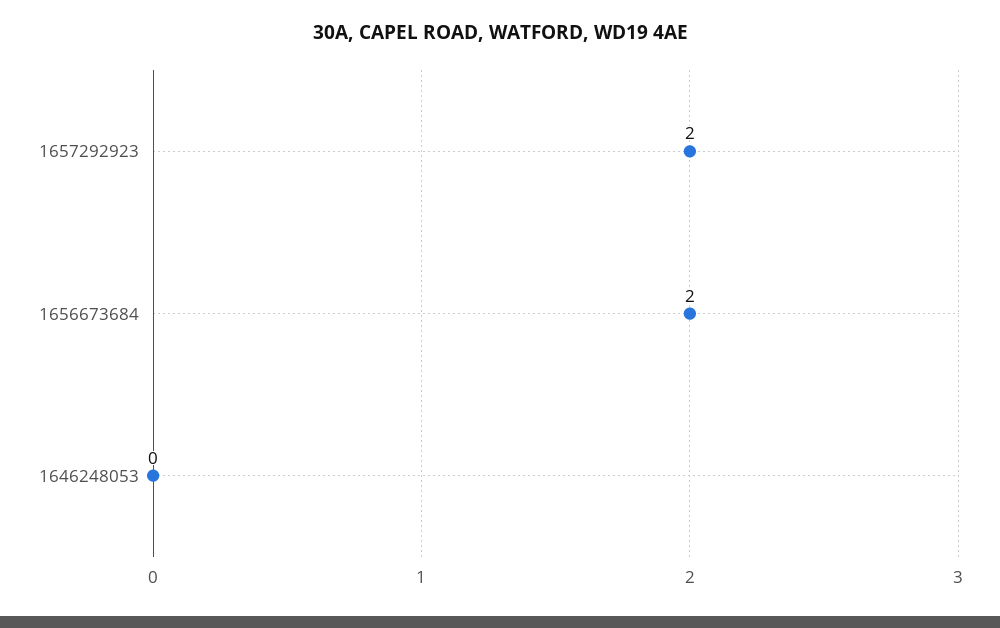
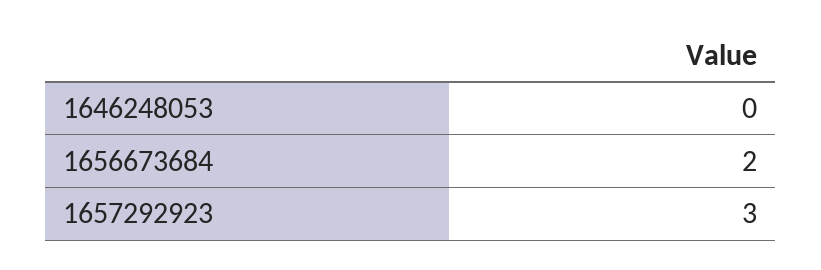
1657292923: 2 -> 3

